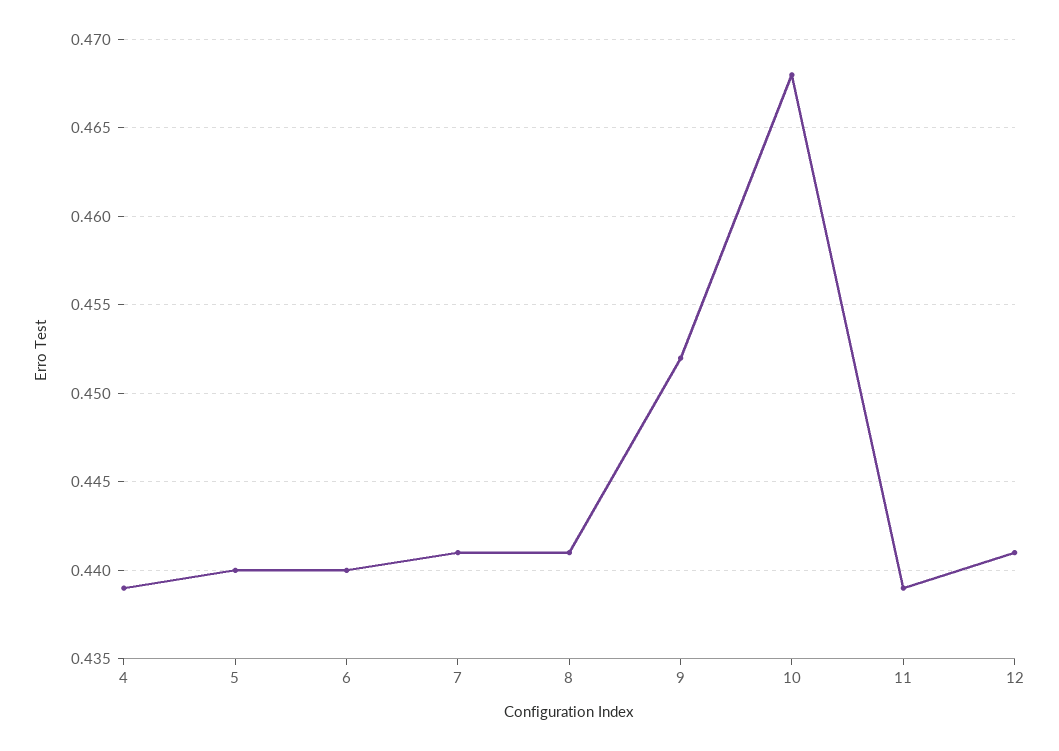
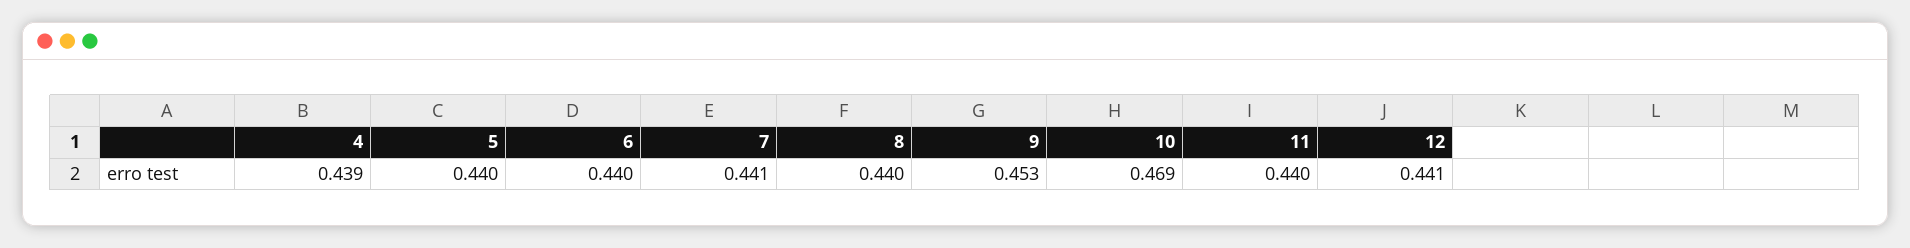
8: 0.441 -> 0.44
9: 0.452 -> 0.453
10: 0.468 -> 0.469
11: 0.439 -> 0.44

